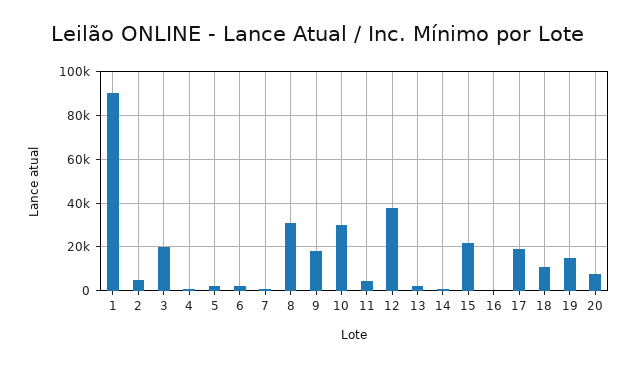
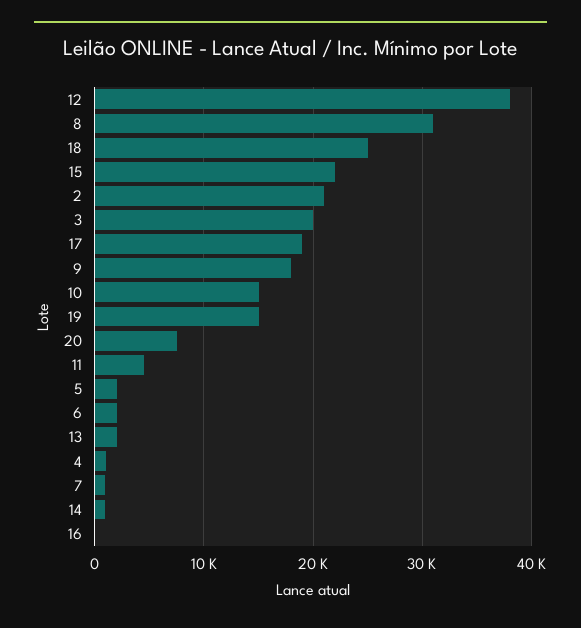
1: 90000 -> none
2: 5000 -> 21000
10: 30000 -> 15000
18: 10000 -> 25000

